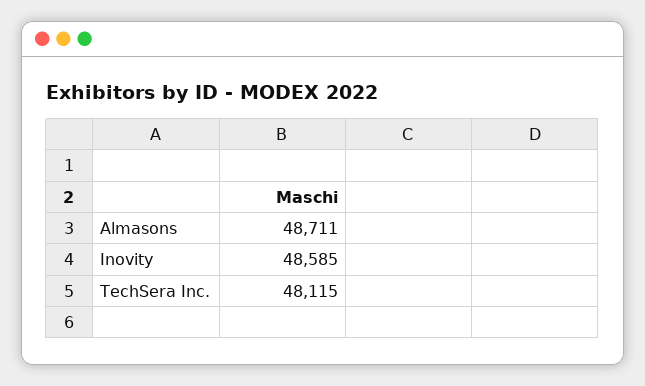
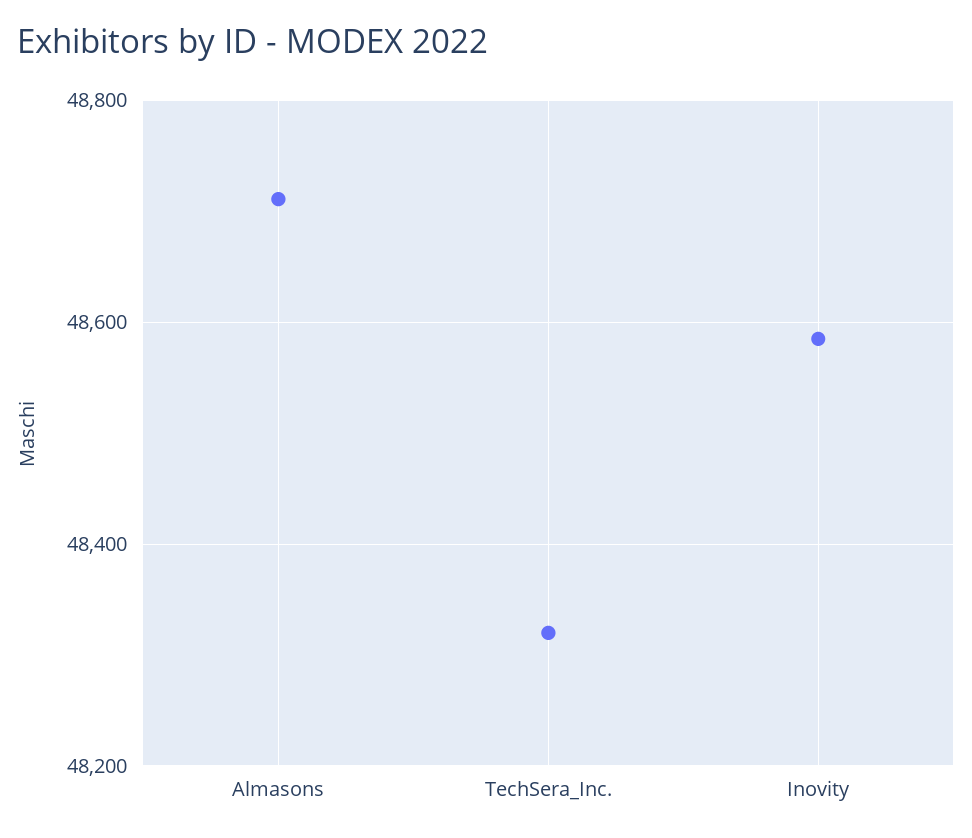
TechSera Inc.: 48115 -> 48320

